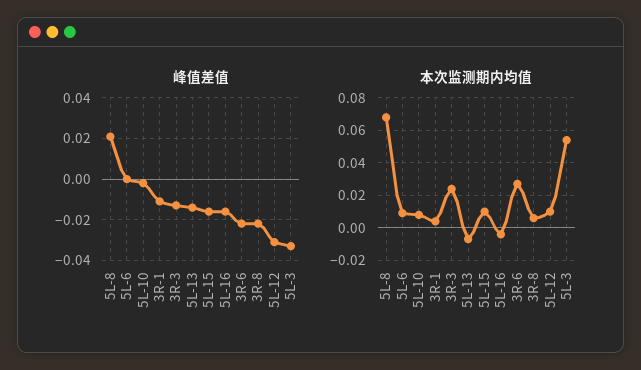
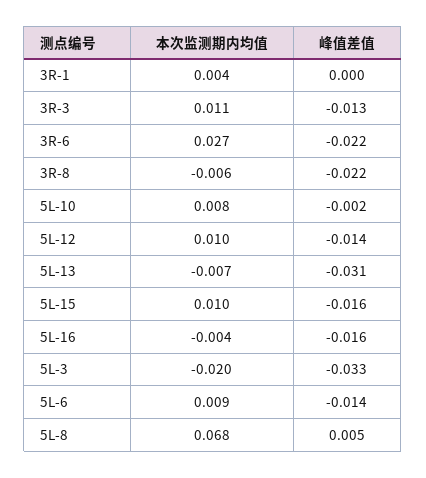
峰值差值, 5L-8: 0.02 -> 0.005
峰值差值, 5L-6: 0 -> -0.014
峰值差值, 3R-1: -0.01 -> 0
峰值差值, 5L-13: -0.015 -> -0.031
峰值差值, 5L-12: -0.03 -> -0.014
本次监测期内均值, 3R-3: 0.025 -> 0.011
本次监测期内均值, 3R-8: 0.005 -> -0.006
本次监测期内均值, 5L-3: 0.055 -> -0.02

